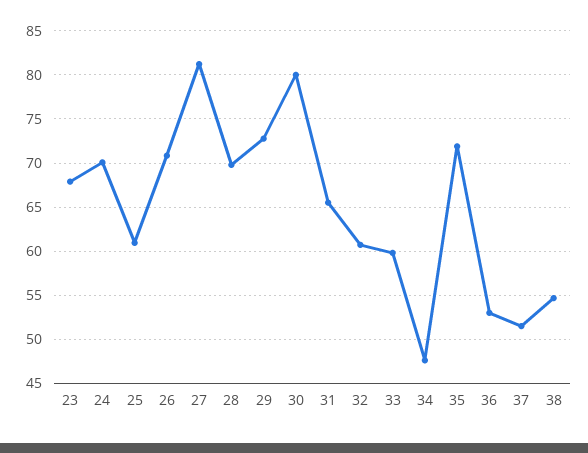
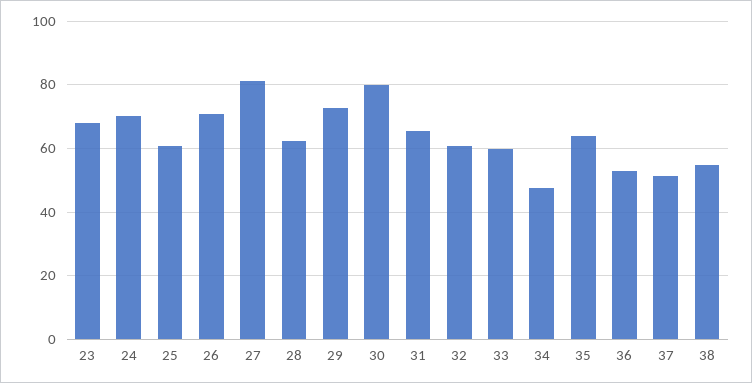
28: 70 -> 62
35: 72 -> 64

